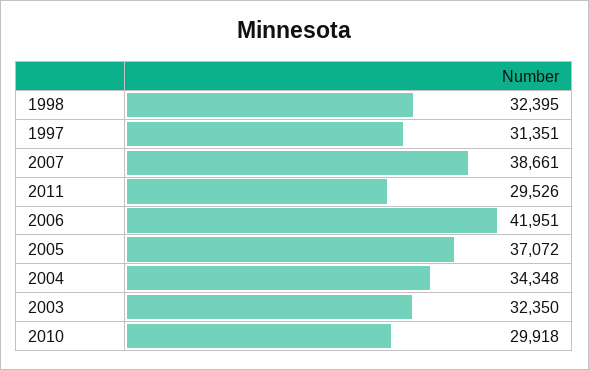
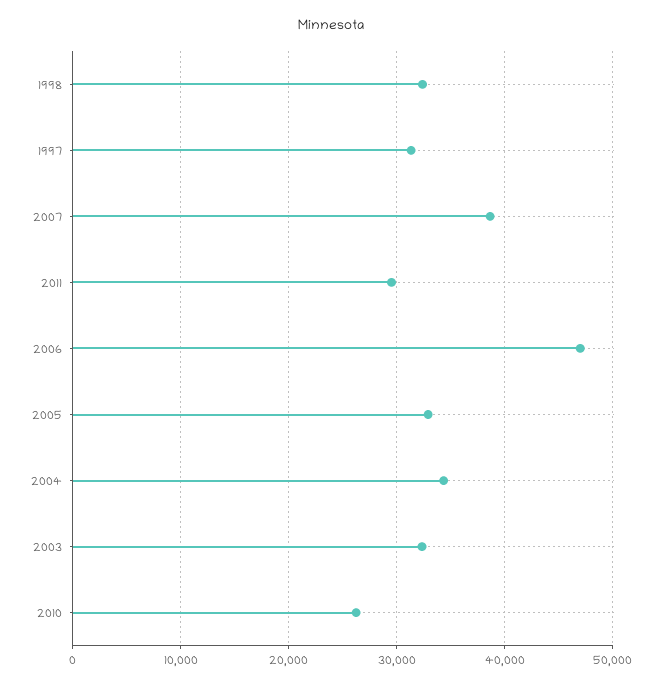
2006: 41951 -> 47000
2005: 37072 -> 33000
2010: 29918 -> 26000

